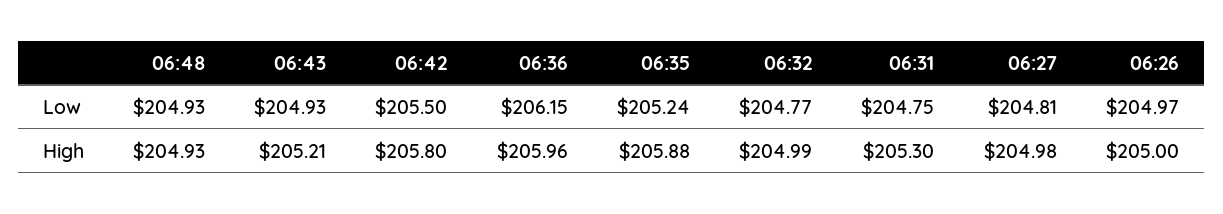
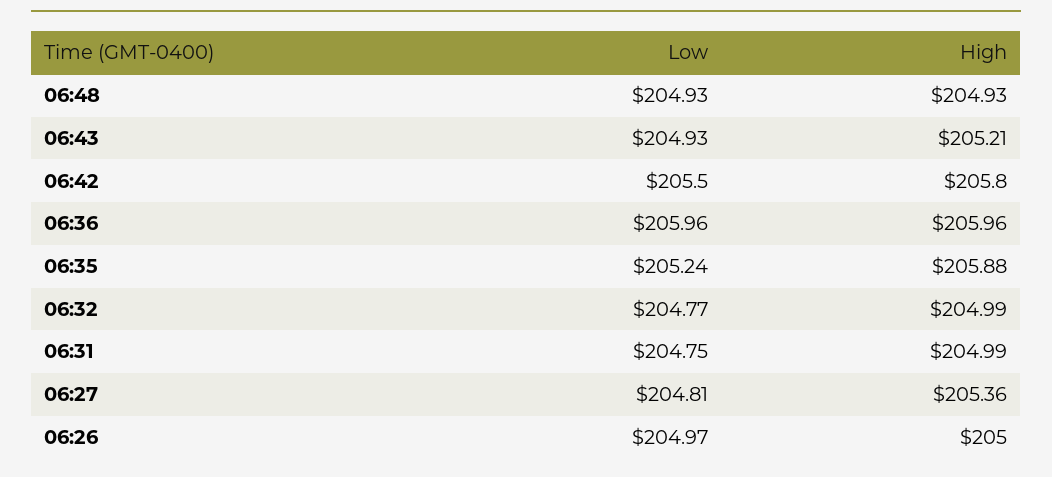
06:36, Low: 206.15 -> 205.96
06:31, High: 205.3 -> 204.99
06:27, High: 204.98 -> 205.36

